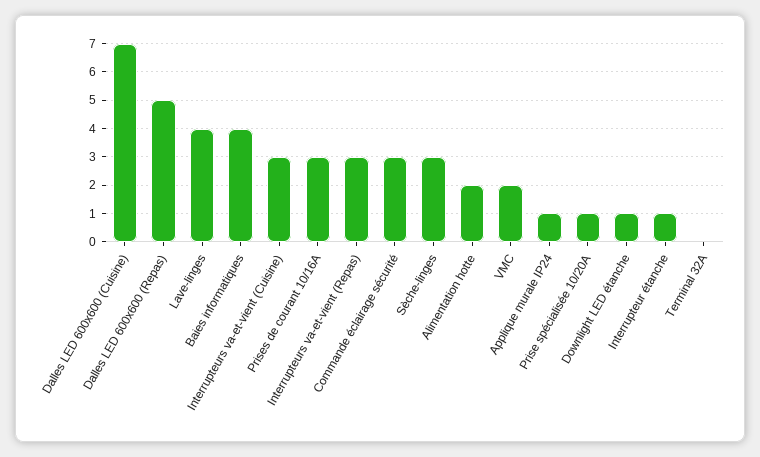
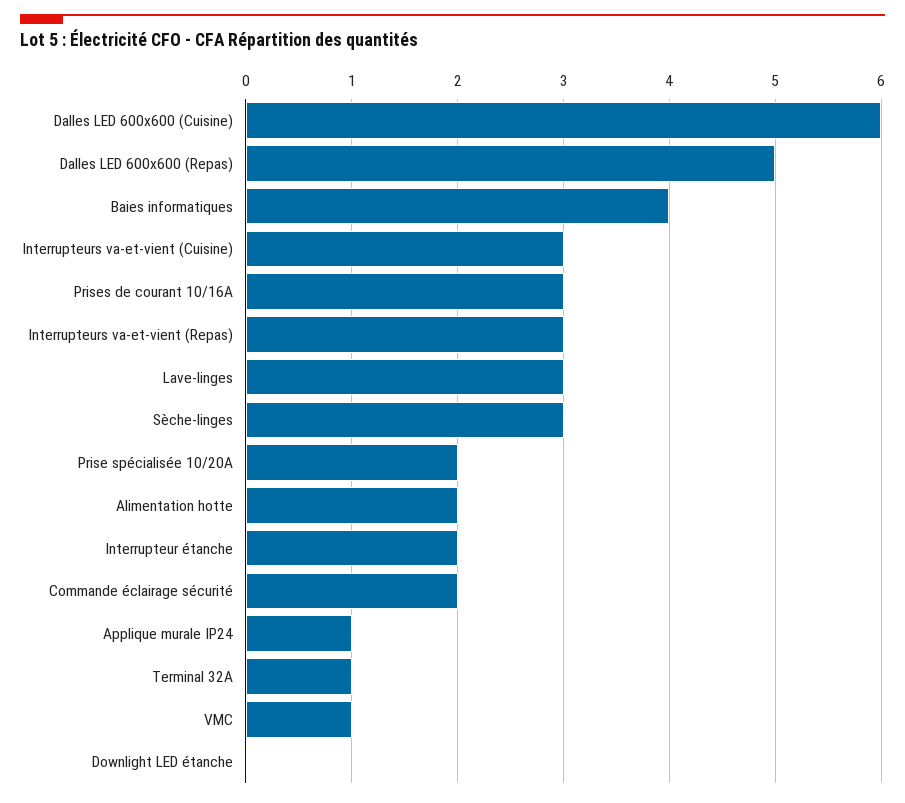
Dalles LED 600x600 (Cuisine): 7 -> 6
Lave-linges: 4 -> 3
Commande éclairage sécurité: 3 -> 2
VMC: 2 -> 1
Prise spécialisée 10/20A: 1 -> 2
Downlight LED étanche: 1 -> 0
Interrupteur étanche: 1 -> 2
Terminal 32A: 0 -> 1

